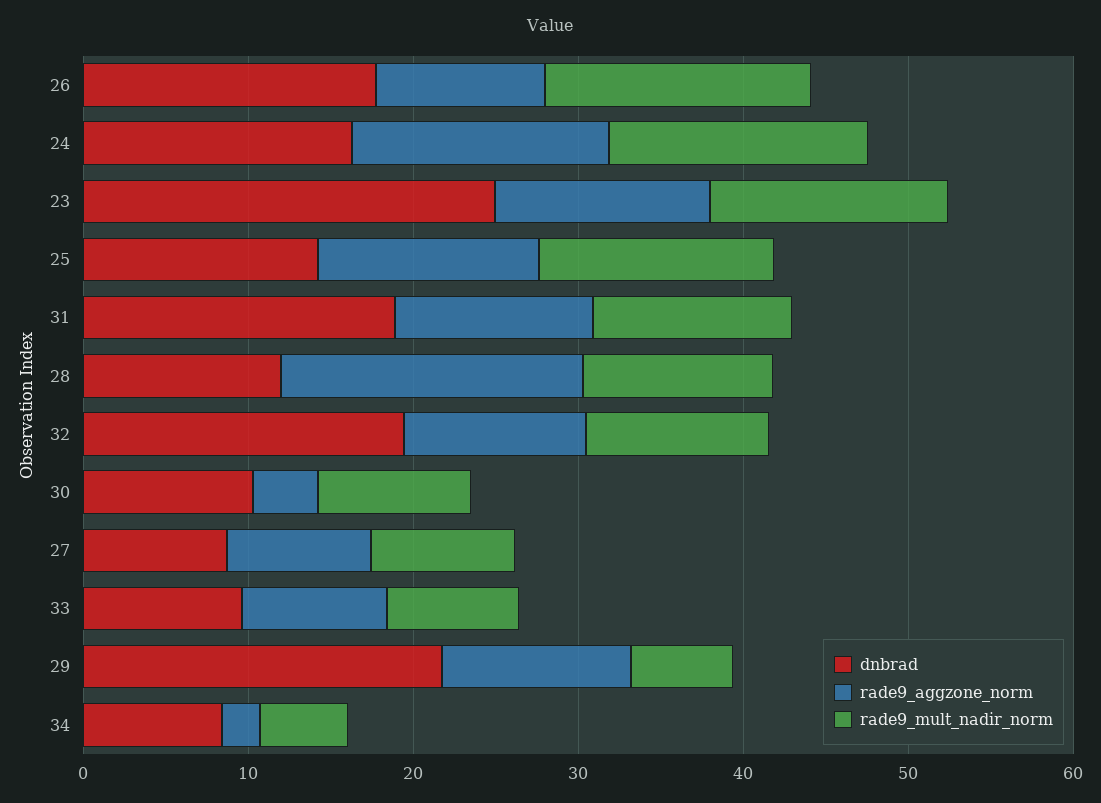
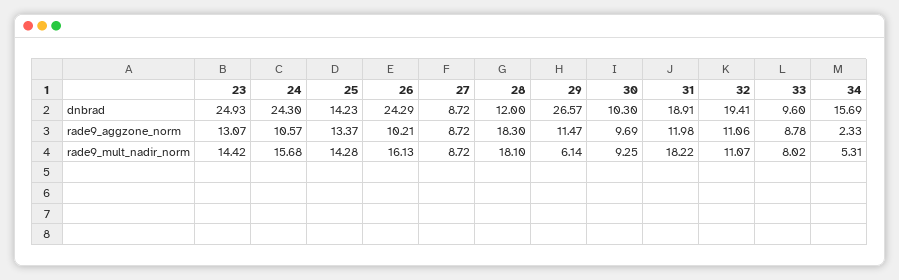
dnbrad, 26: 18 -> 24.29
dnbrad, 24: 16 -> 24.3
rade9_aggzone_norm, 24: 16 -> 10.57
rade9_mult_nadir_norm, 31: 12 -> 18.22
rade9_mult_nadir_norm, 28: 12 -> 18.1
rade9_aggzone_norm, 30: 4 -> 9.69
dnbrad, 29: 22 -> 26.57
dnbrad, 34: 8 -> 15.69

